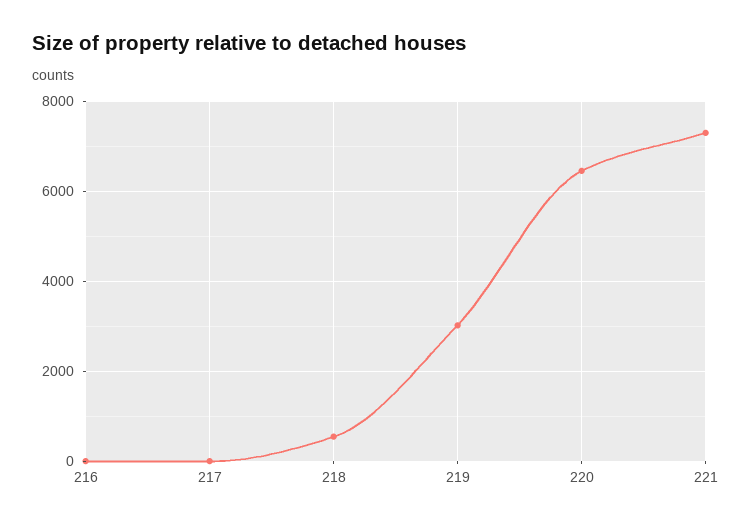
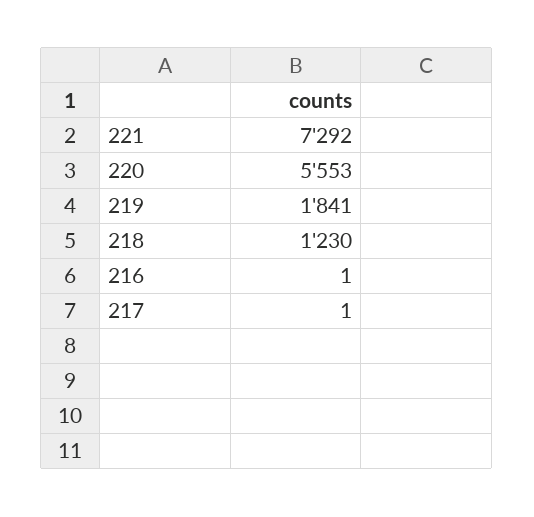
218: 600 -> 1230
219: 3000 -> 1841
220: 6400 -> 5553

